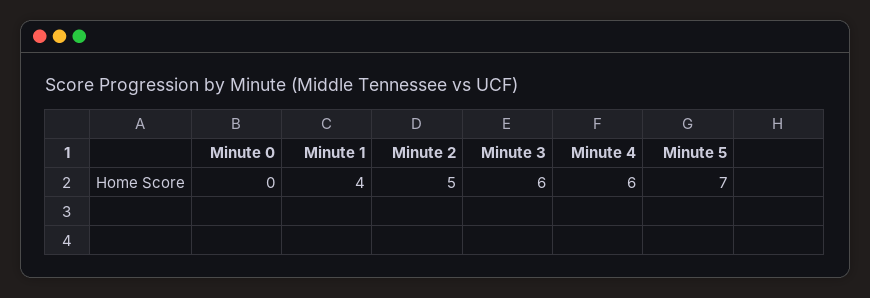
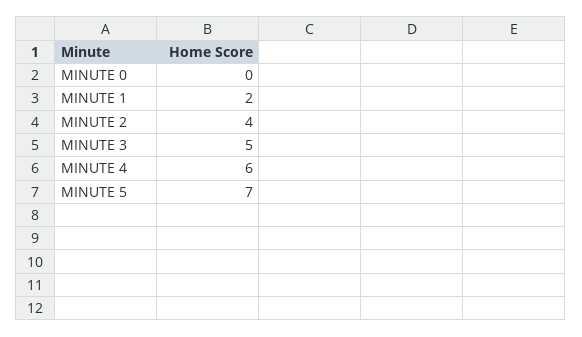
Minute 1: 4 -> 2
Minute 2: 5 -> 4
Minute 3: 6 -> 5

